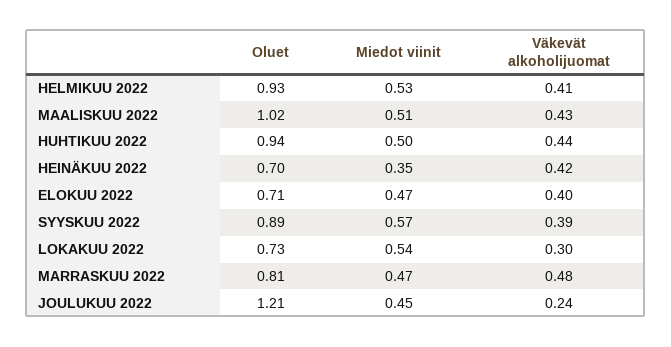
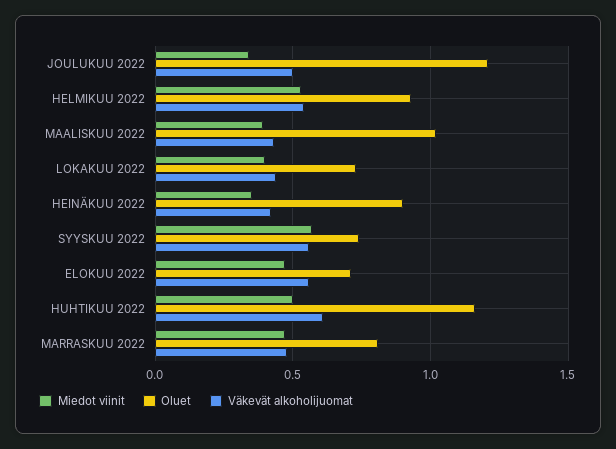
Väkevät alkoholijuomat, HELMIKUU 2022: 0.41 -> 0.55
Miedot viinit, MAALISKUU 2022: 0.51 -> 0.4
Oluet, HUHTIKUU 2022: 0.94 -> 1.15
Väkevät alkoholijuomat, HUHTIKUU 2022: 0.44 -> 0.6
Oluet, HEINÄKUU 2022: 0.7 -> 0.9
Väkevät alkoholijuomat, ELOKUU 2022: 0.4 -> 0.55
Oluet, SYYSKUU 2022: 0.89 -> 0.75
Väkevät alkoholijuomat, SYYSKUU 2022: 0.39 -> 0.55
Miedot viinit, LOKAKUU 2022: 0.54 -> 0.4
Väkevät alkoholijuomat, LOKAKUU 2022: 0.3 -> 0.45
Miedot viinit, JOULUKUU 2022: 0.45 -> 0.35
Väkevät alkoholijuomat, JOULUKUU 2022: 0.24 -> 0.5

